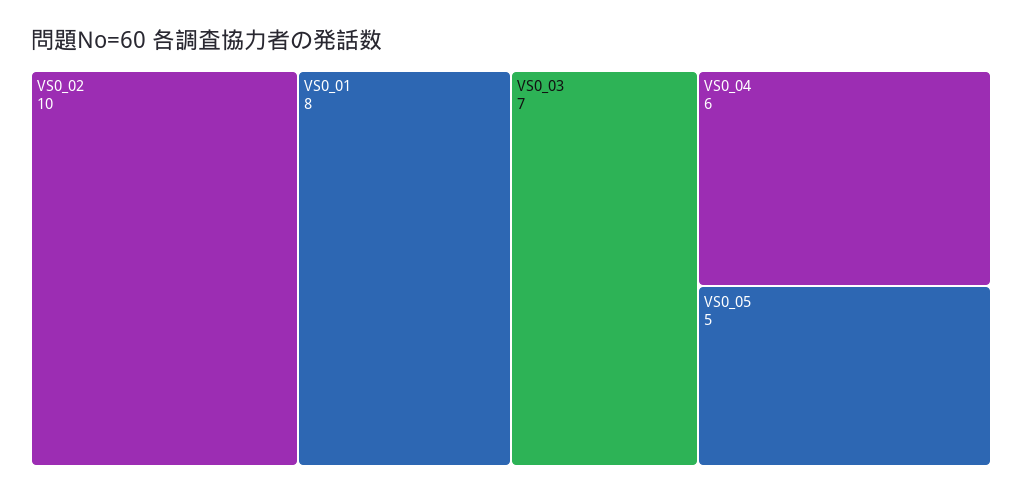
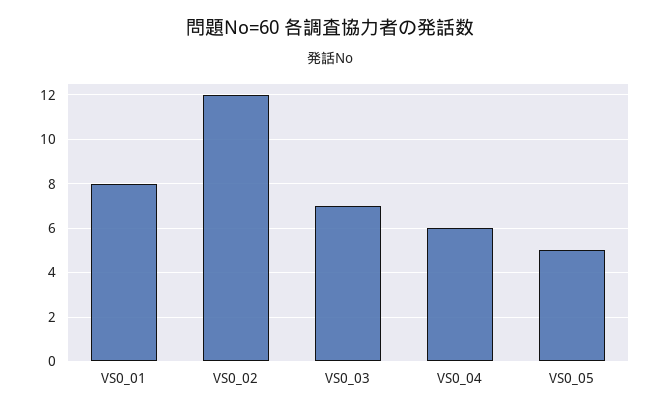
VS0_02: 10 -> 12

